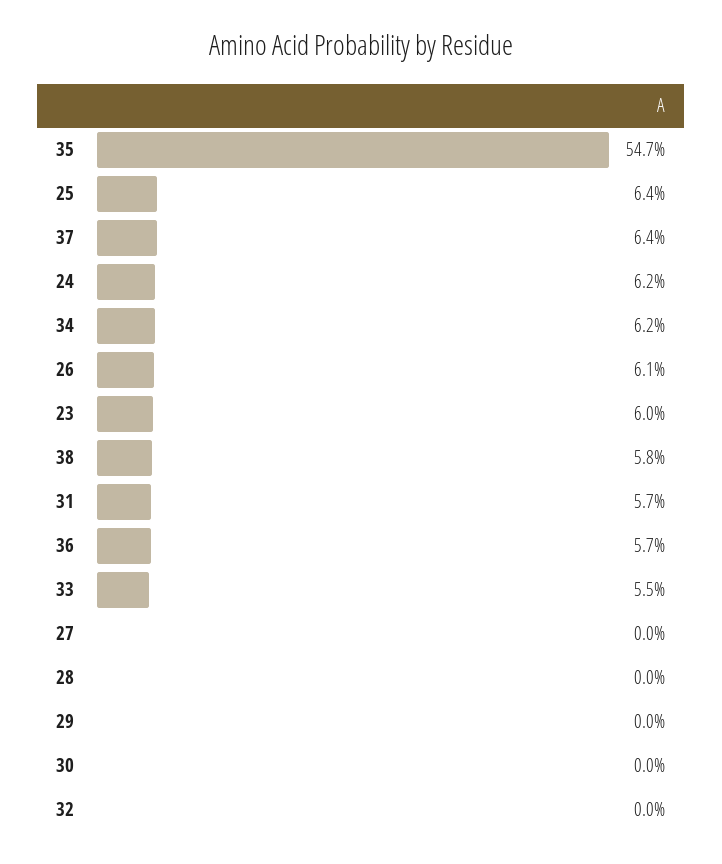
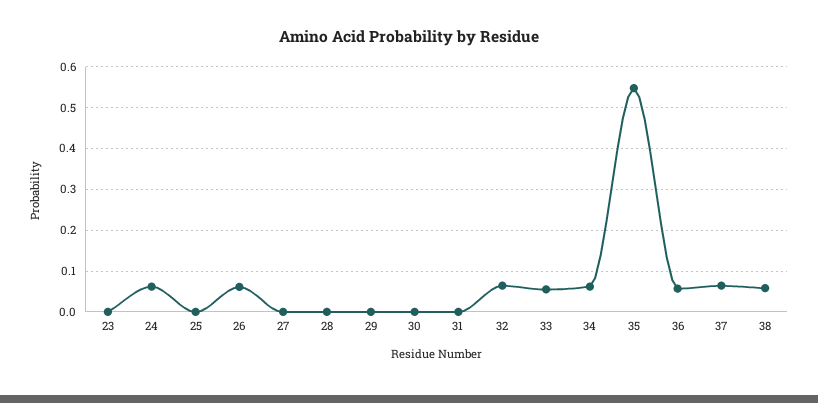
25: 0.064 -> 0
23: 0.06 -> 0
31: 0.057 -> 0
32: 0 -> 0.06

